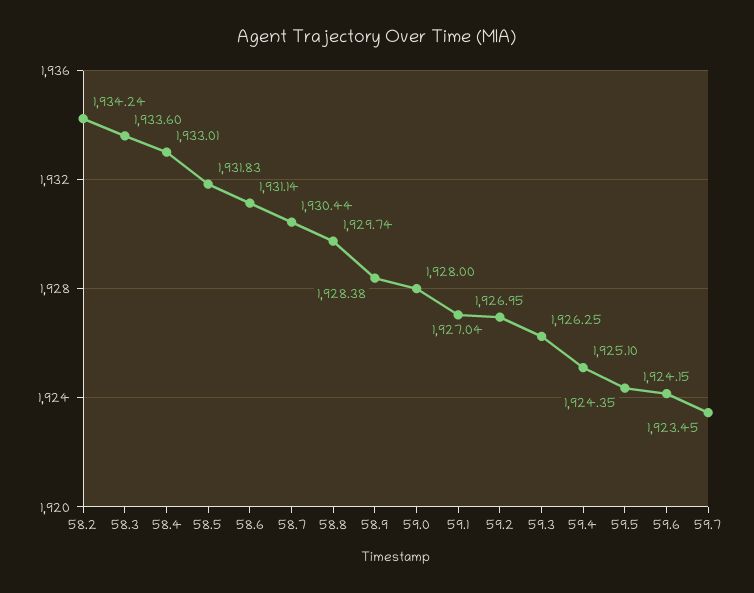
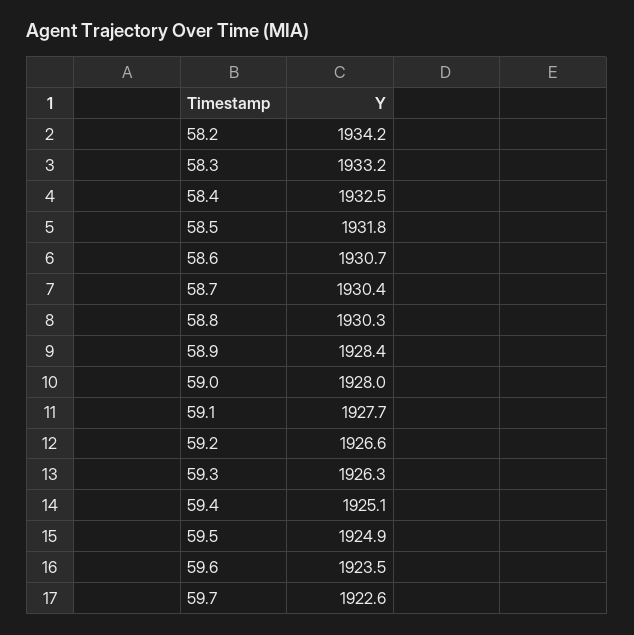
58.3: 1933.6 -> 1933.2
58.4: 1933.01 -> 1932.5
58.6: 1931.14 -> 1930.7
58.8: 1929.74 -> 1930.3
59.1: 1927.04 -> 1927.7
59.2: 1926.95 -> 1926.6
59.5: 1924.35 -> 1924.9
59.6: 1924.15 -> 1923.5
59.7: 1923.45 -> 1922.6

